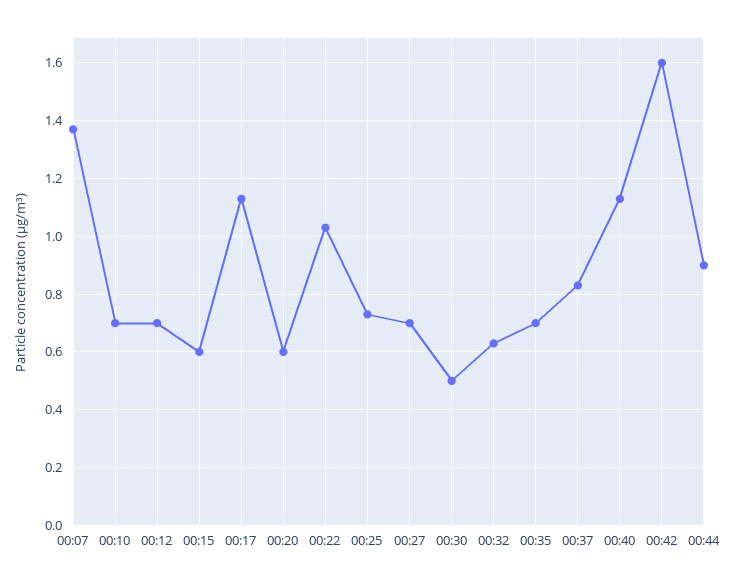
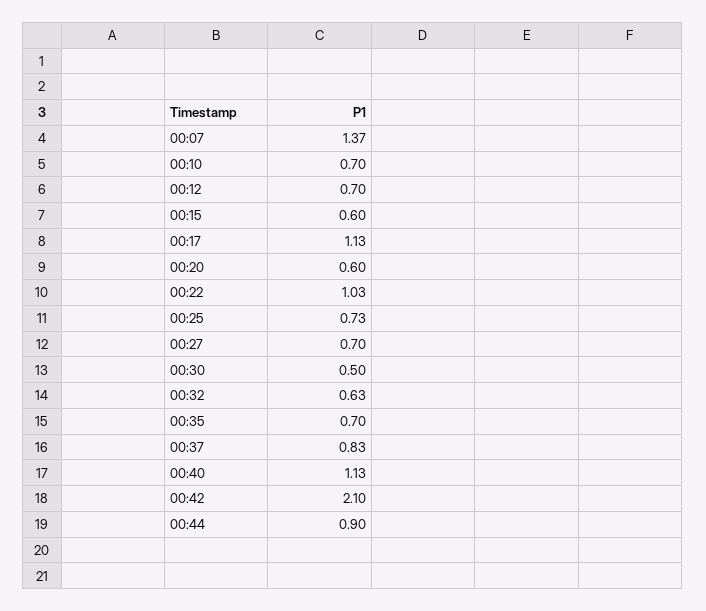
00:42: 1.6 -> 2.1

